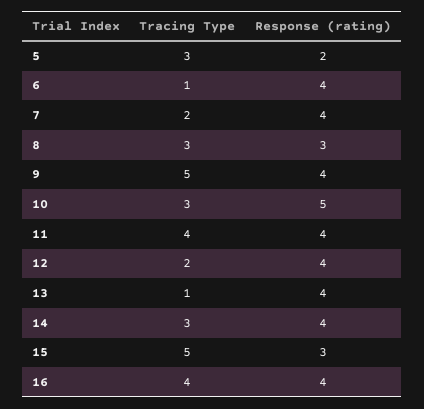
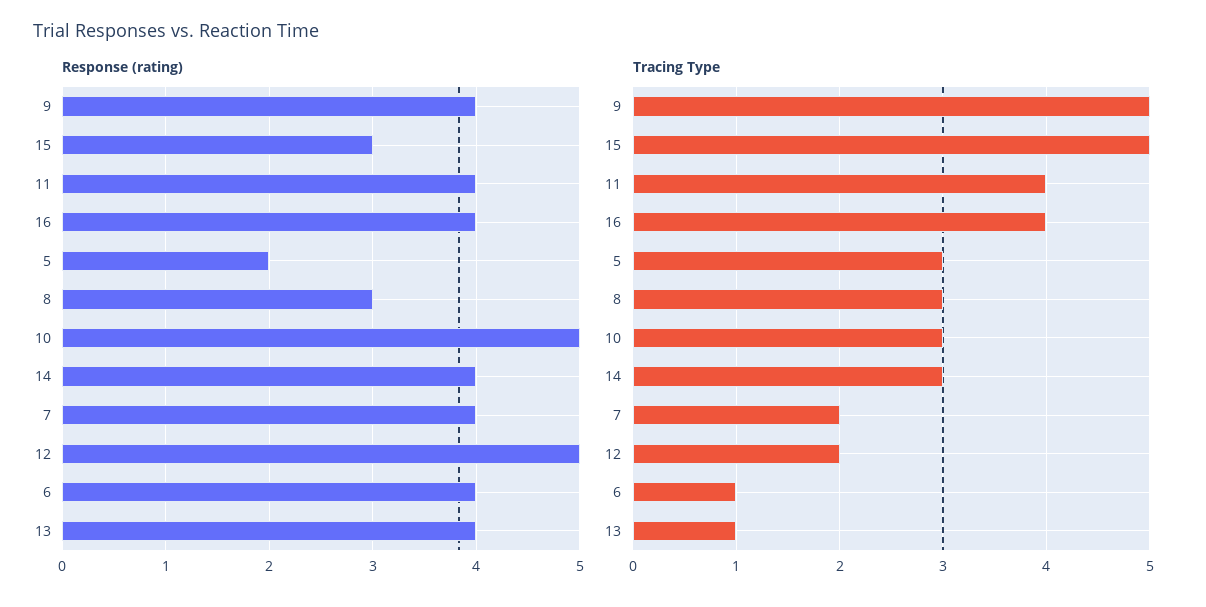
Response (rating), 12: 4 -> 5

